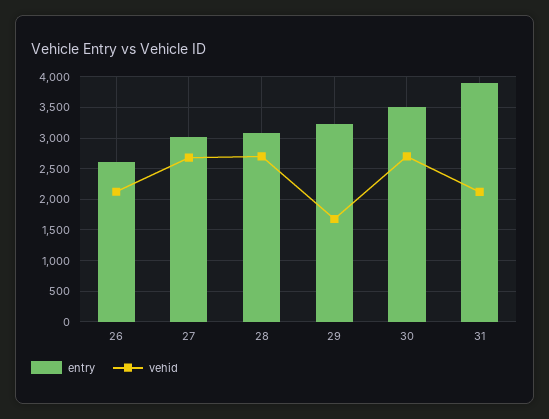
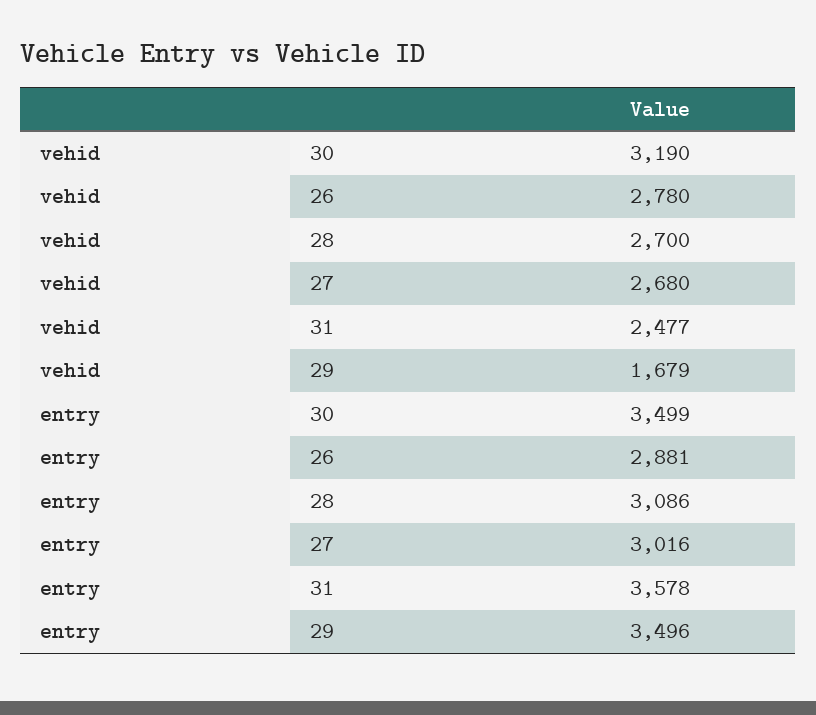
entry, 26: 2600 -> 2881
vehid, 26: 2100 -> 2780
entry, 29: 3200 -> 3496
vehid, 30: 2700 -> 3190
entry, 31: 3900 -> 3578
vehid, 31: 2100 -> 2477

